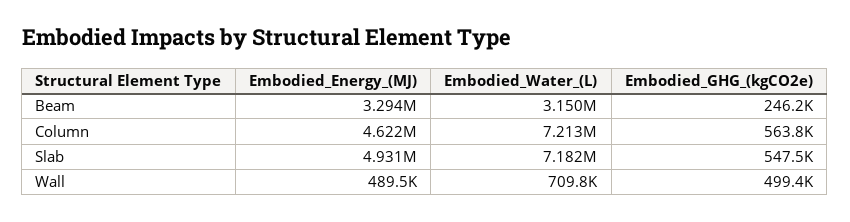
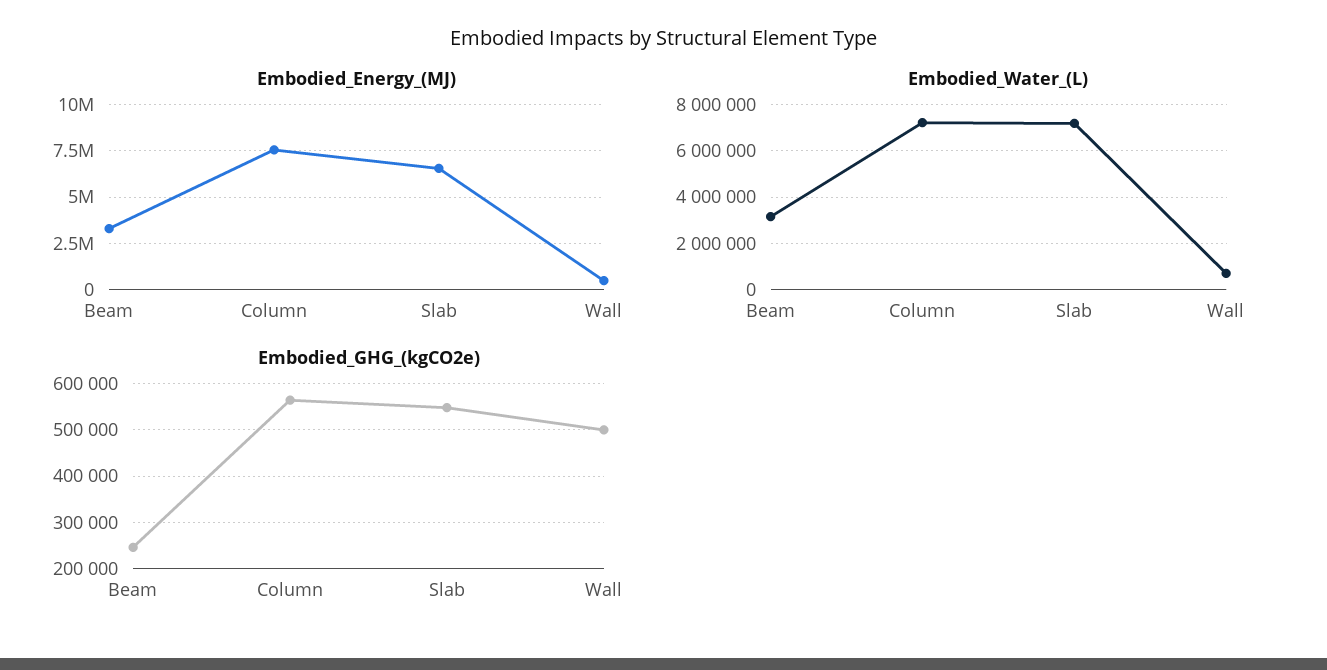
Embodied_Energy_(MJ), Column: 4622000 -> 7500000
Embodied_Energy_(MJ), Slab: 4931000 -> 6500000

